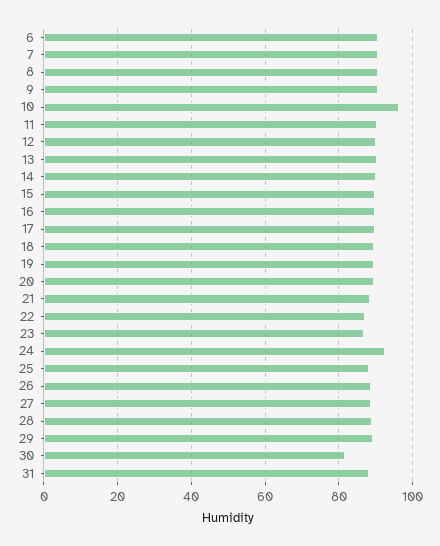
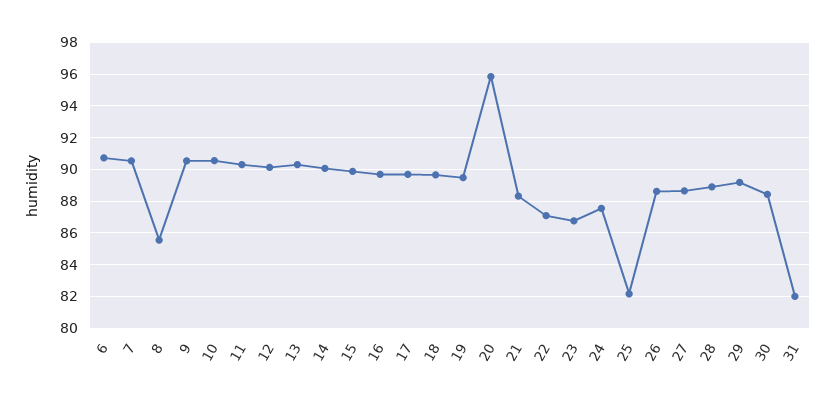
8: 90 -> 85.5
10: 96 -> 90.5
20: 90 -> 96
24: 92 -> 87.5
25: 88 -> 82
30: 82 -> 88.5
31: 88 -> 82

